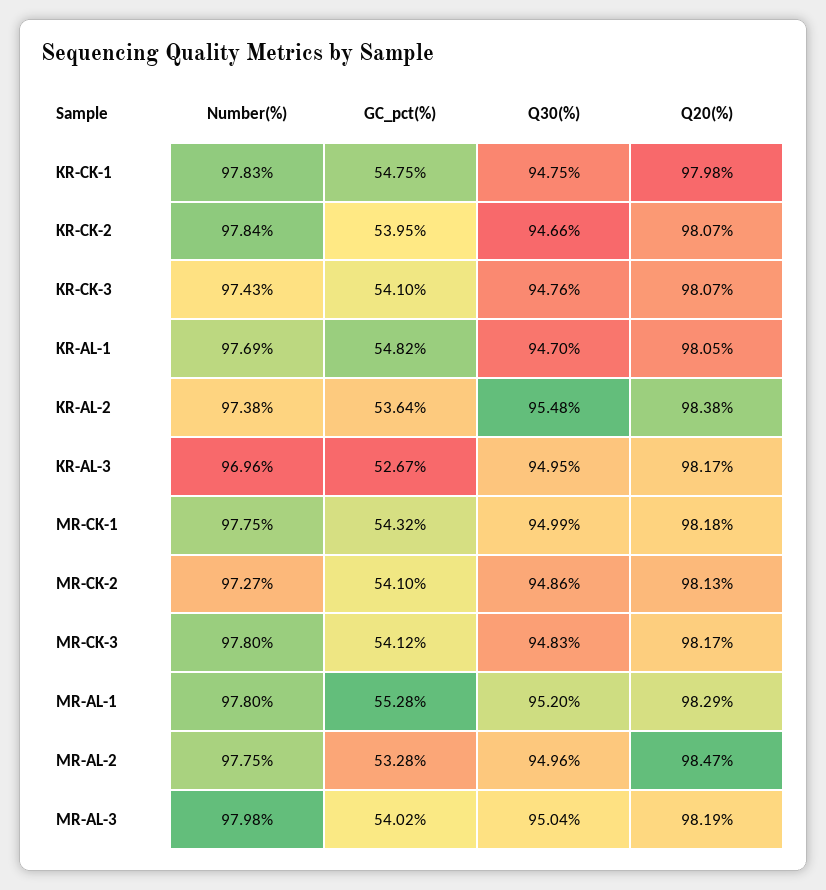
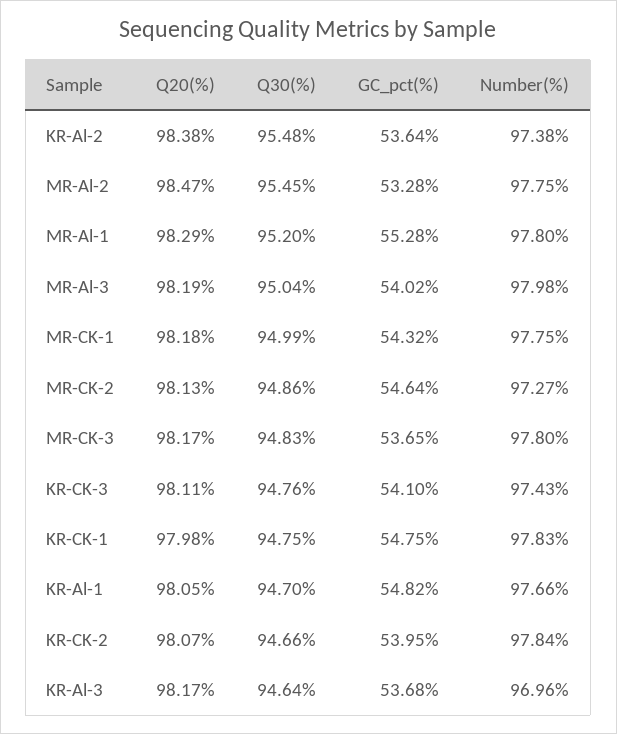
Q20(%), KR-CK-3: 98.07 -> 98.11
Number(%), KR-AL-1: 97.69 -> 97.66
GC_pct(%), KR-AL-3: 52.67 -> 53.68
Q30(%), KR-AL-3: 94.95 -> 94.64
GC_pct(%), MR-CK-2: 54.1 -> 54.64
GC_pct(%), MR-CK-3: 54.12 -> 53.65
Q30(%), MR-AL-2: 94.96 -> 95.45

